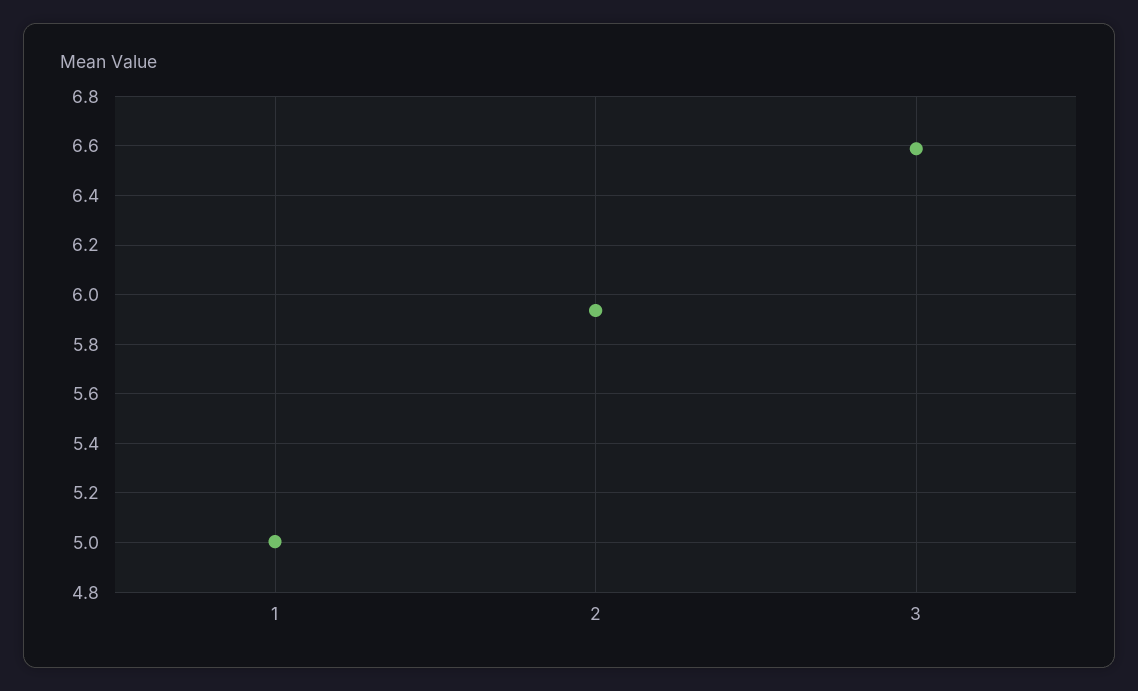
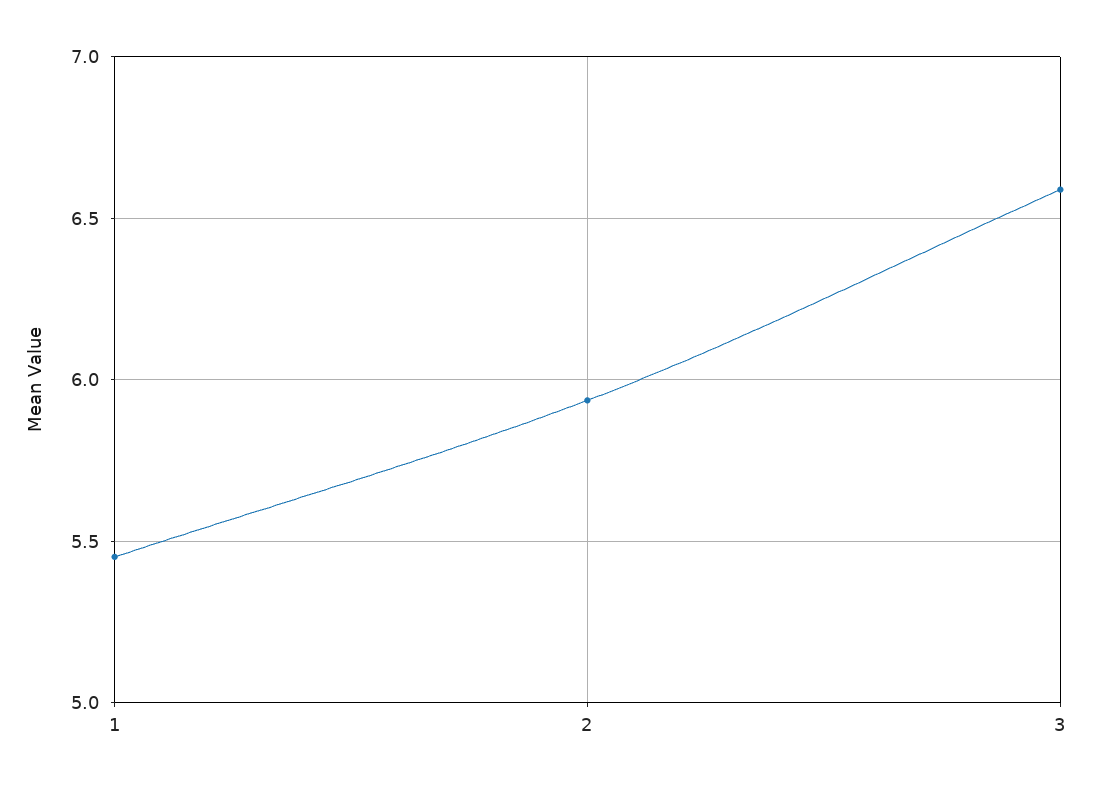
1: 5 -> 5.45

